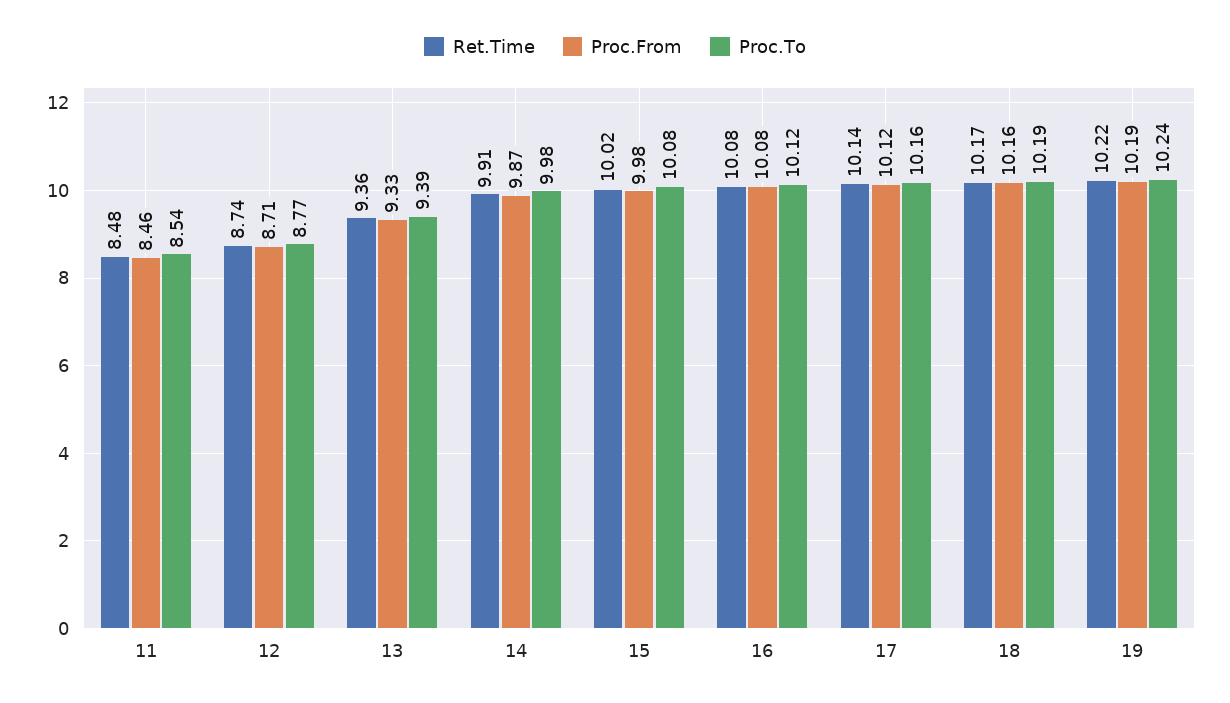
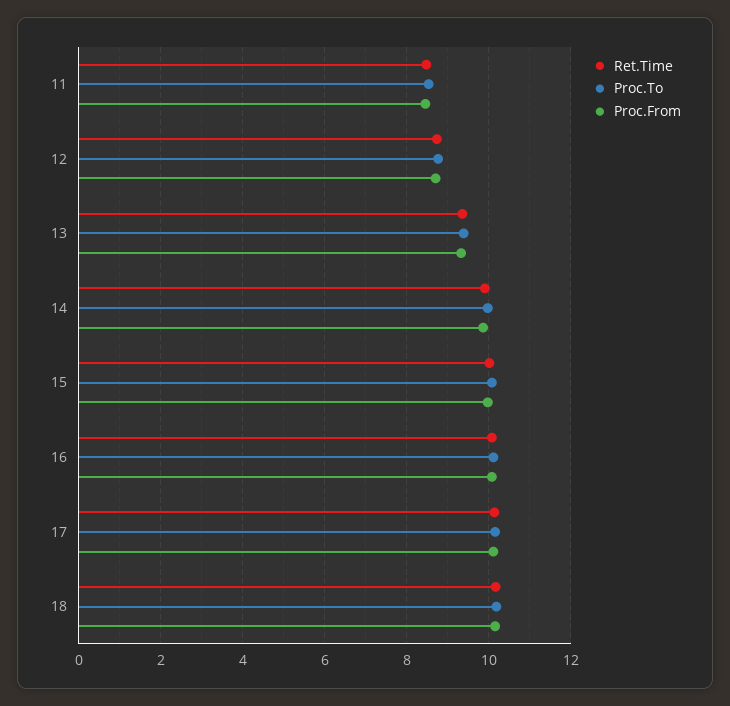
Ret.Time, 19: 10.22 -> none
Proc.From, 19: 10.19 -> none
Proc.To, 19: 10.24 -> none

